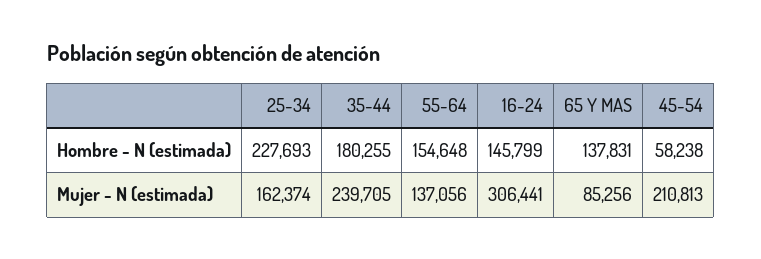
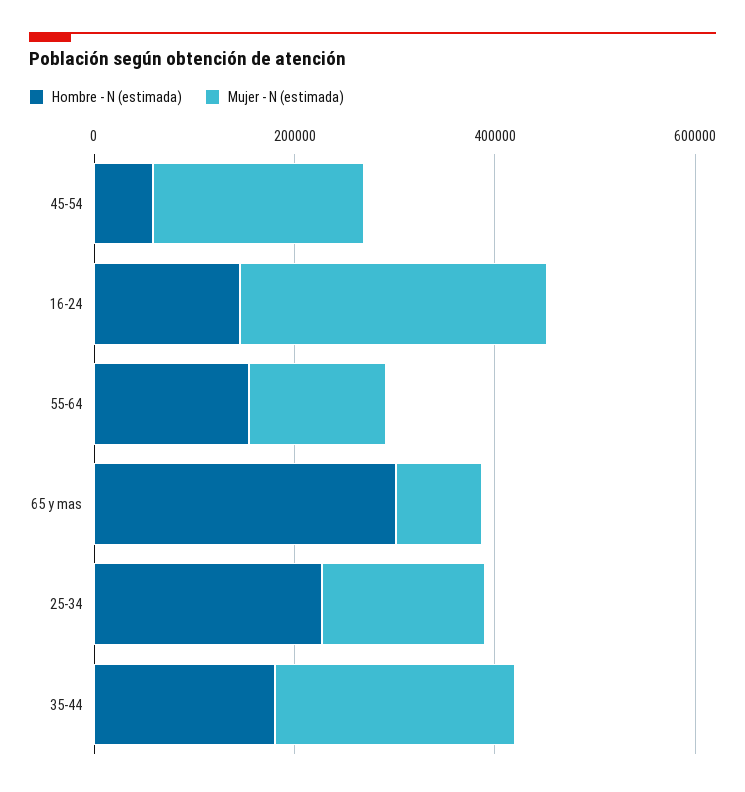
Hombre - N (estimada), 65 Y MAS: 137831 -> 300000

